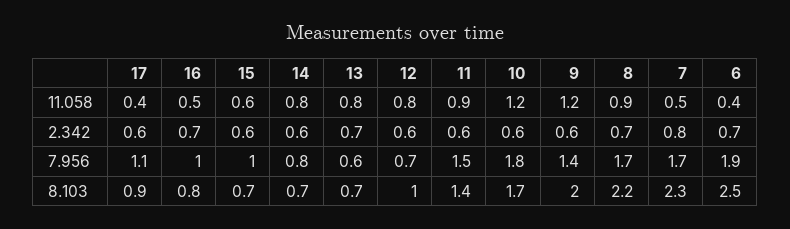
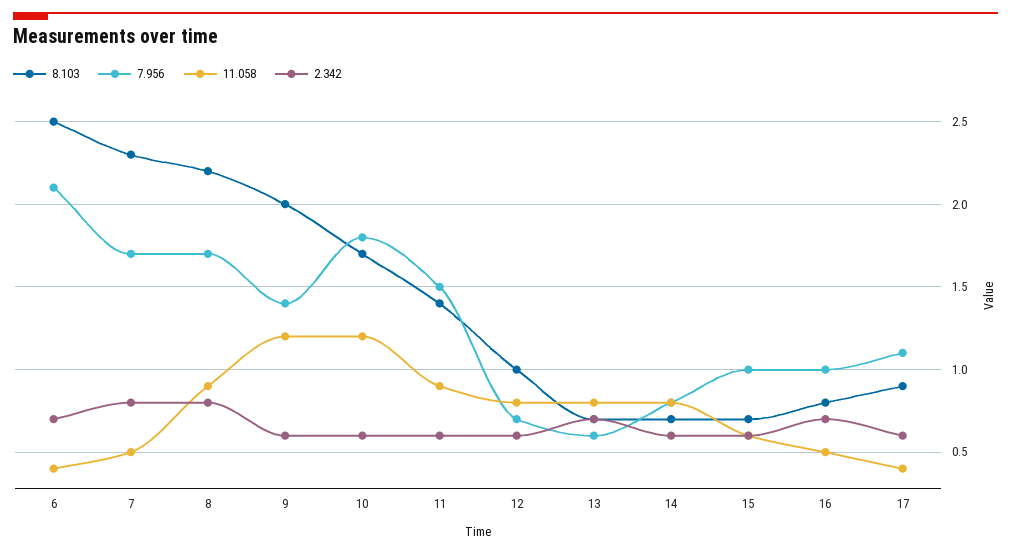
2.342, 8: 0.7 -> 0.8
7.956, 6: 1.9 -> 2.1

